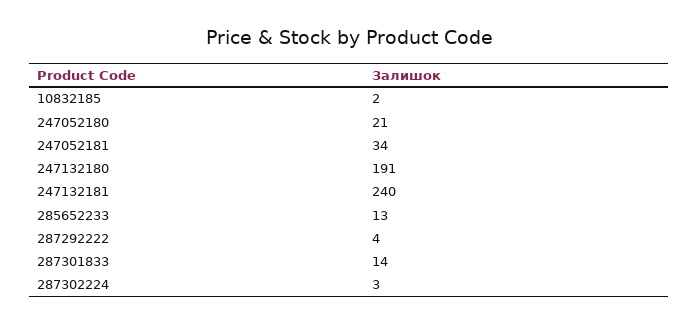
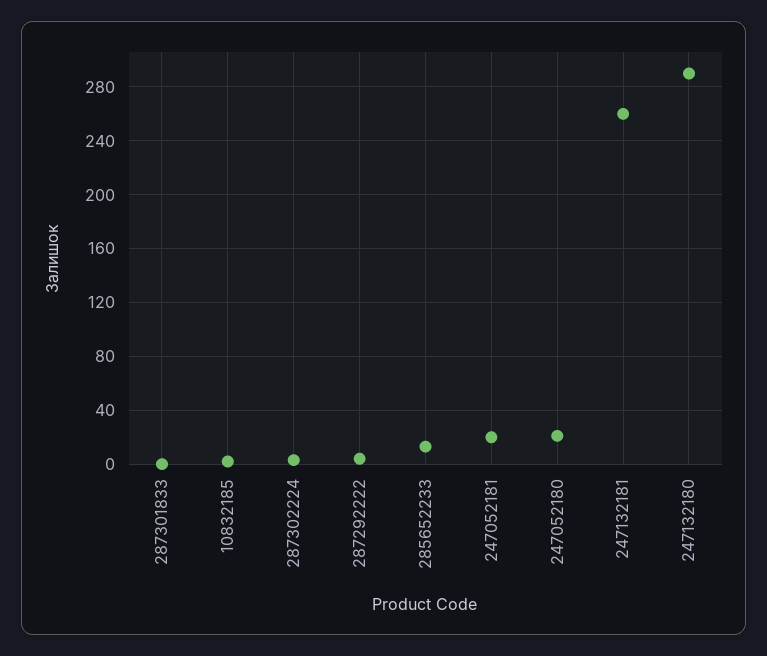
247052181: 34 -> 20
247132180: 191 -> 290
247132181: 240 -> 260
287301833: 14 -> 0

